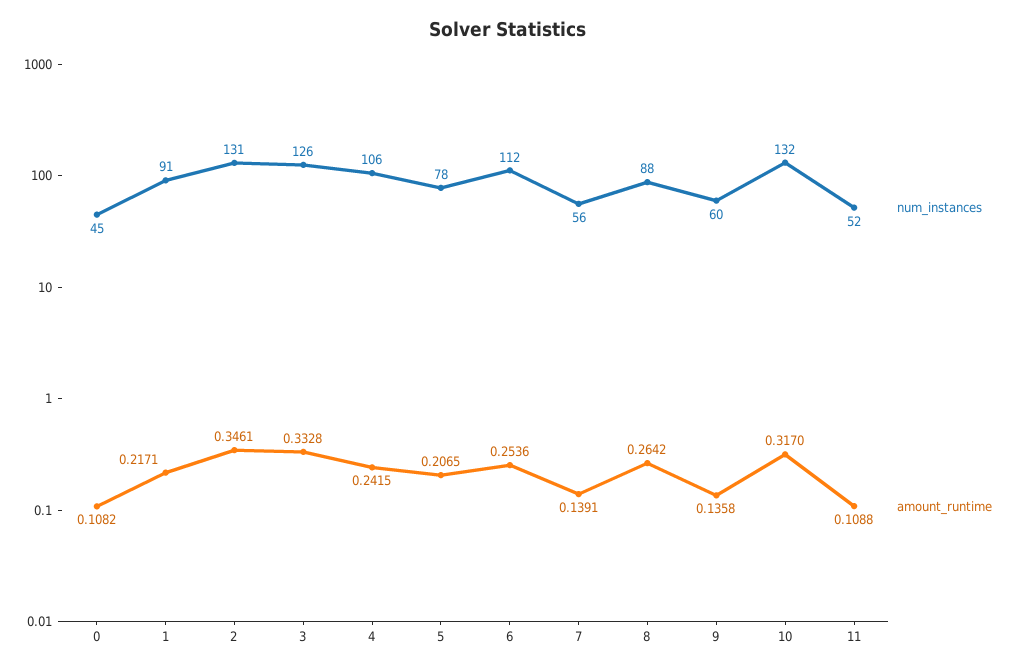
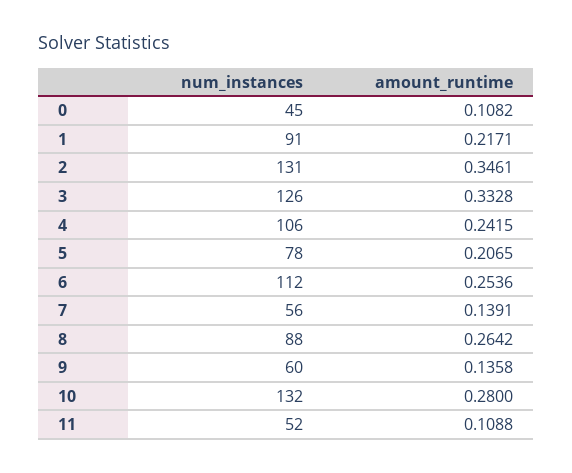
amount_runtime, 10: 0.317 -> 0.28

